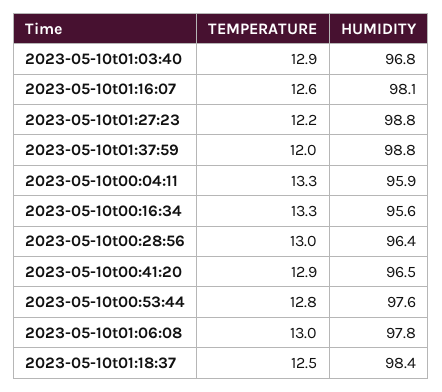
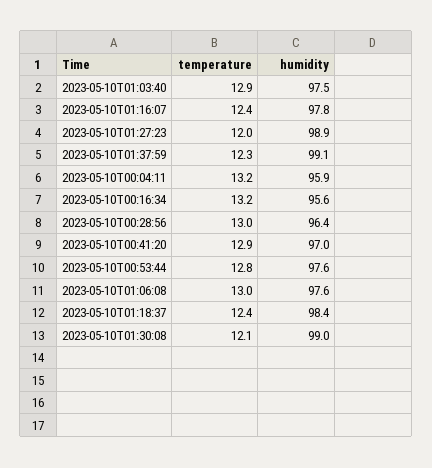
HUMIDITY, 2023-05-10t01:03:40: 96.8 -> 97.5
TEMPERATURE, 2023-05-10t01:16:07: 12.6 -> 12.4
HUMIDITY, 2023-05-10t01:16:07: 98.1 -> 97.8
TEMPERATURE, 2023-05-10t01:27:23: 12.2 -> 12
HUMIDITY, 2023-05-10t01:27:23: 98.8 -> 98.9
TEMPERATURE, 2023-05-10t01:37:59: 12 -> 12.3
HUMIDITY, 2023-05-10t01:37:59: 98.8 -> 99.1
TEMPERATURE, 2023-05-10t00:04:11: 13.3 -> 13.2
TEMPERATURE, 2023-05-10t00:16:34: 13.3 -> 13.2
HUMIDITY, 2023-05-10t00:41:20: 96.5 -> 97
HUMIDITY, 2023-05-10t01:06:08: 97.8 -> 97.6
TEMPERATURE, 2023-05-10t01:18:37: 12.5 -> 12.4
TEMPERATURE, 2023-05-10T01:30:08: none -> 12.1
HUMIDITY, 2023-05-10T01:30:08: none -> 99

